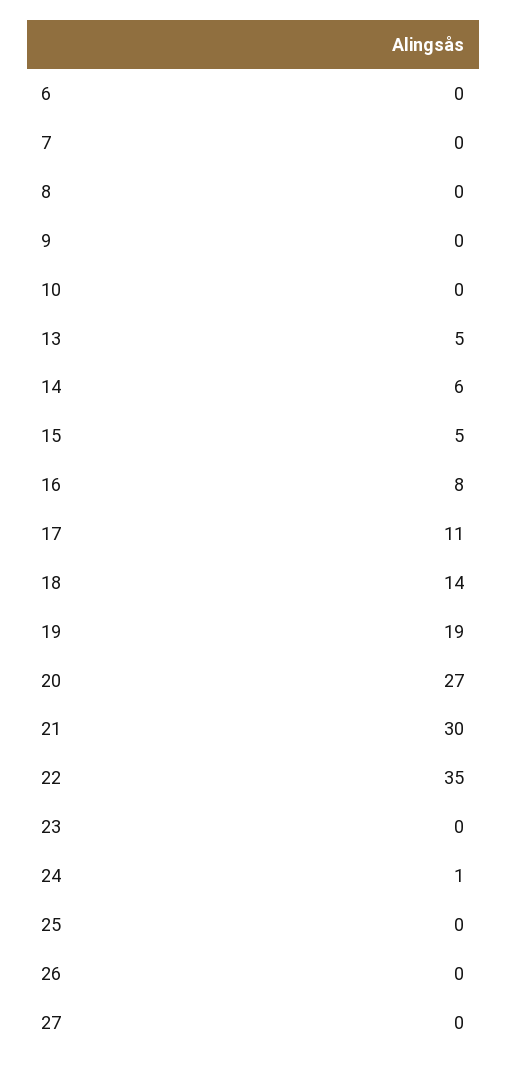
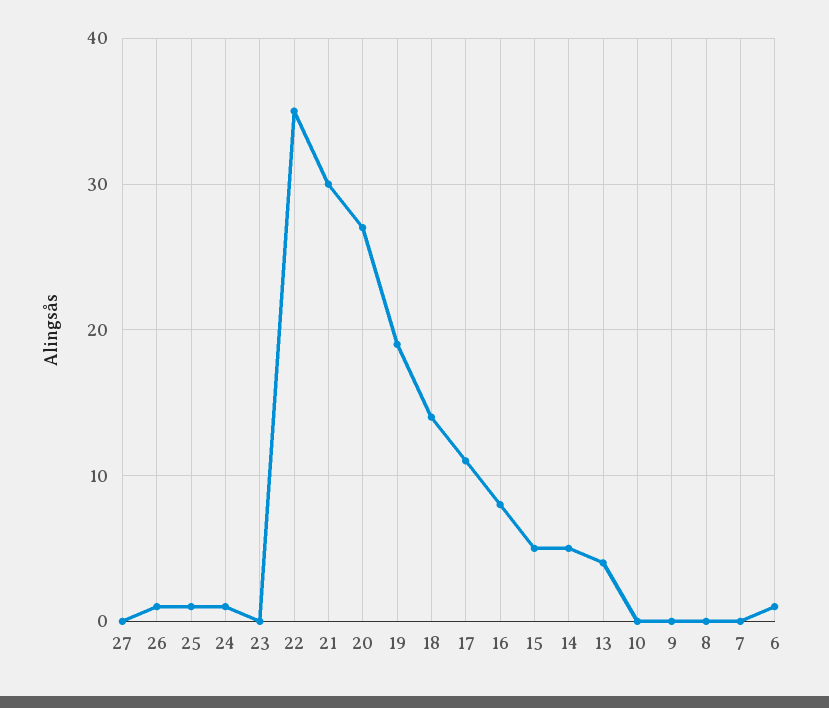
6: 0 -> 1
13: 5 -> 4
14: 6 -> 5
25: 0 -> 1
26: 0 -> 1

